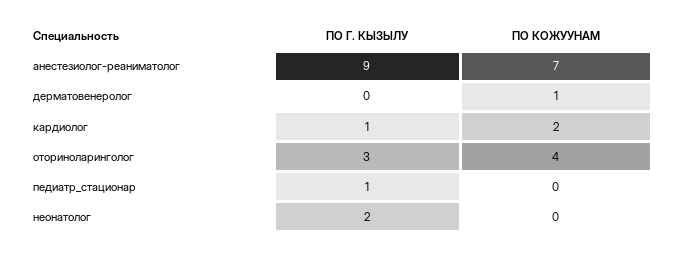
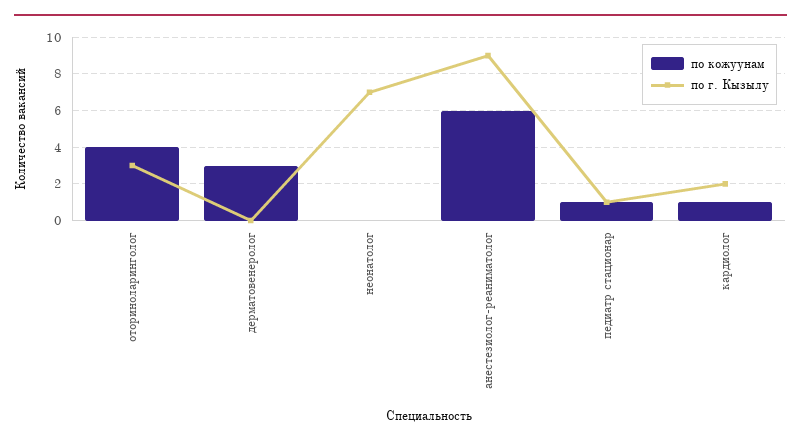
ПО КОЖУУНАМ, анестезиолог-реаниматолог: 7 -> 6
ПО КОЖУУНАМ, дерматовенеролог: 1 -> 3
ПО Г. КЫЗЫЛУ, кардиолог: 1 -> 2
ПО КОЖУУНАМ, кардиолог: 2 -> 1
ПО КОЖУУНАМ, педиатр_стационар: 0 -> 1
ПО Г. КЫЗЫЛУ, неонатолог: 2 -> 7

